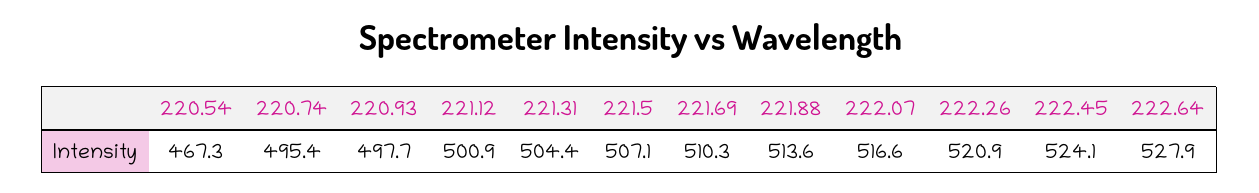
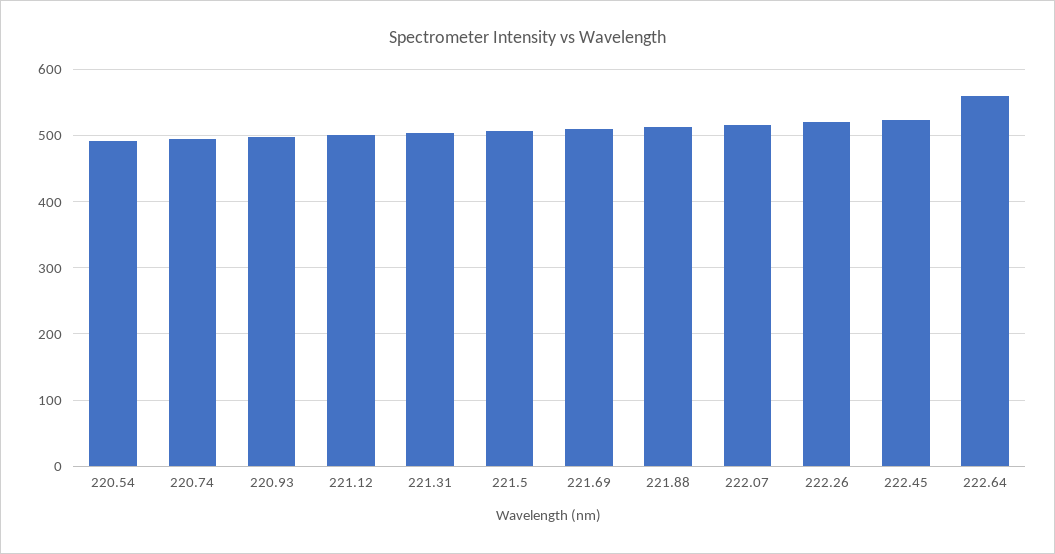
220.54: 467.3 -> 490
222.64: 527.9 -> 560

